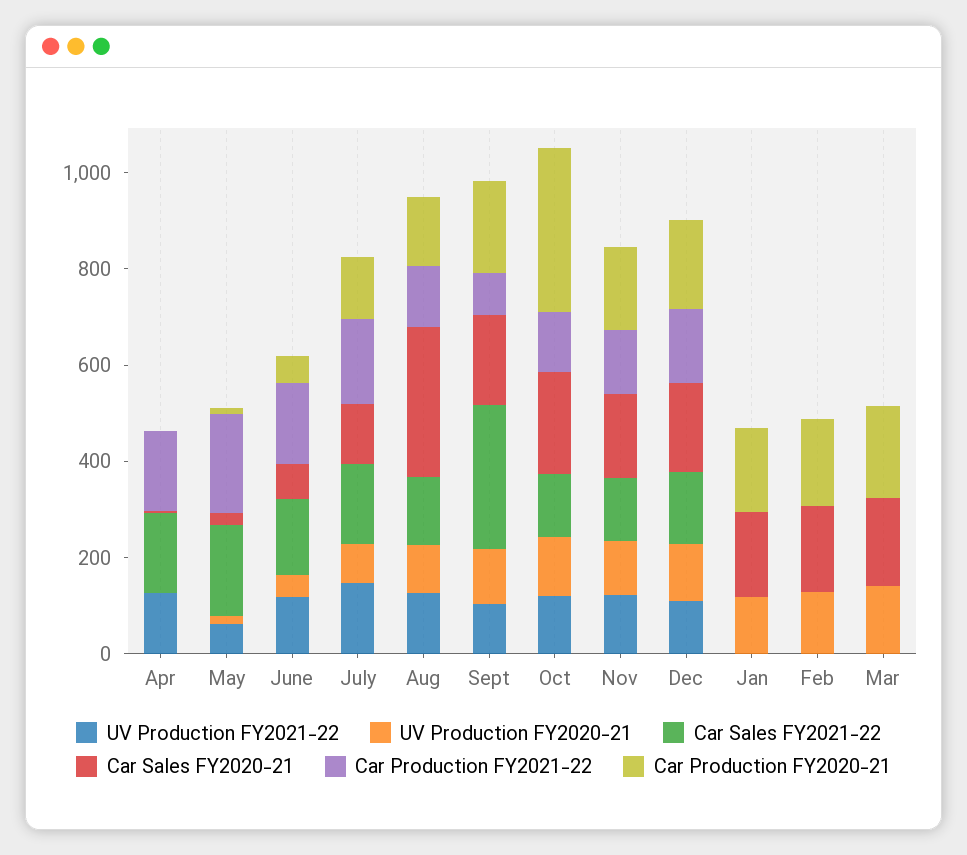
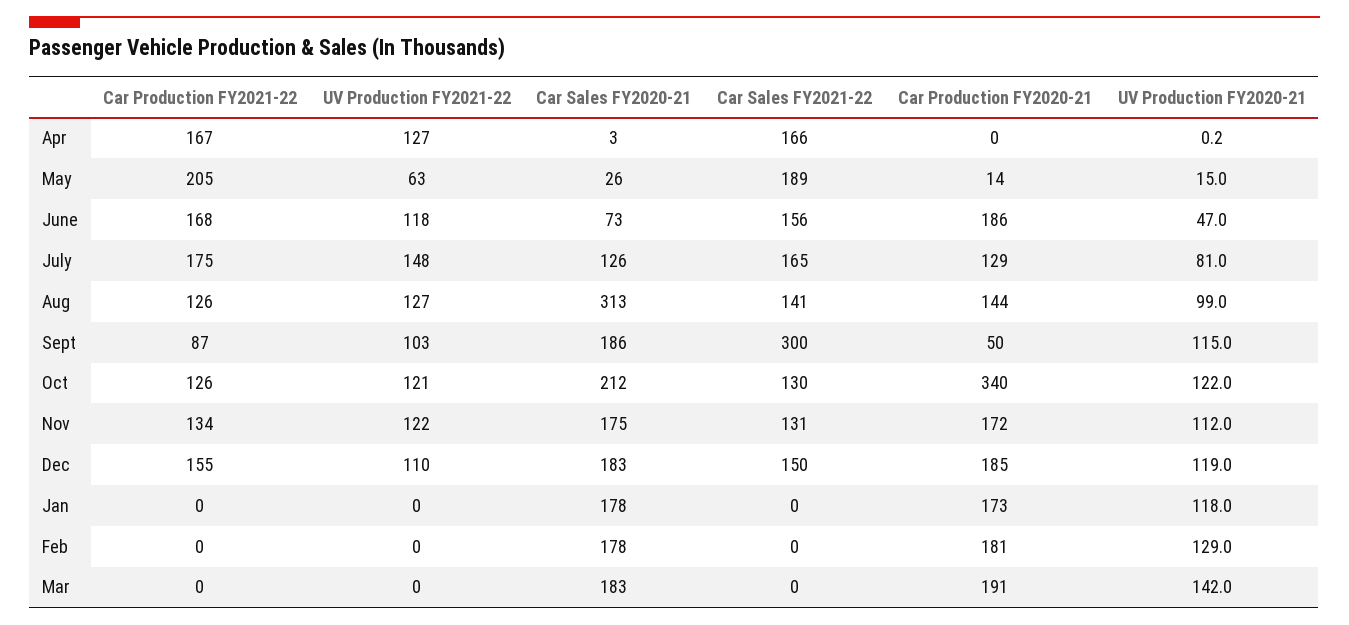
Car Production FY2020-21, June: 50 -> 186
Car Production FY2020-21, Sept: 200 -> 50

